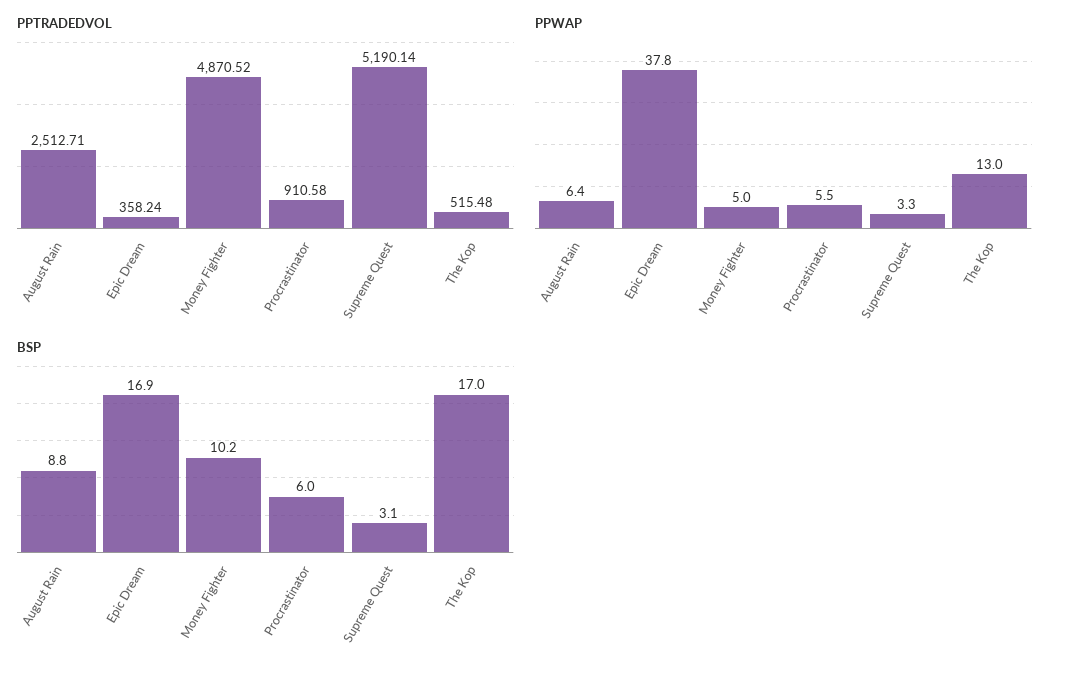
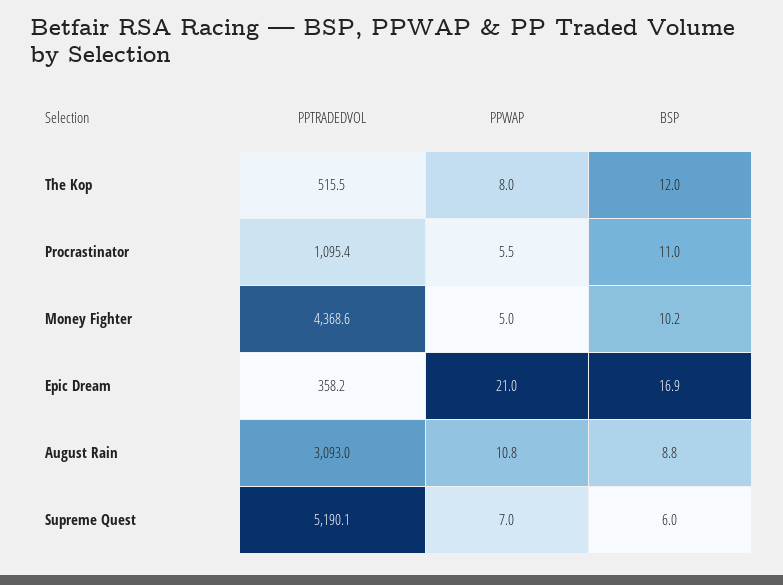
PPTRADEDVOL, August Rain: 2512.71 -> 3093
PPTRADEDVOL, Money Fighter: 4870.52 -> 4368.6
PPTRADEDVOL, Procrastinator: 910.58 -> 1095.4
PPWAP, August Rain: 6.4 -> 10.8
PPWAP, Epic Dream: 37.8 -> 21
PPWAP, Supreme Quest: 3.3 -> 7
PPWAP, The Kop: 13 -> 8
BSP, Procrastinator: 6 -> 11
BSP, Supreme Quest: 3.1 -> 6
BSP, The Kop: 17 -> 12

